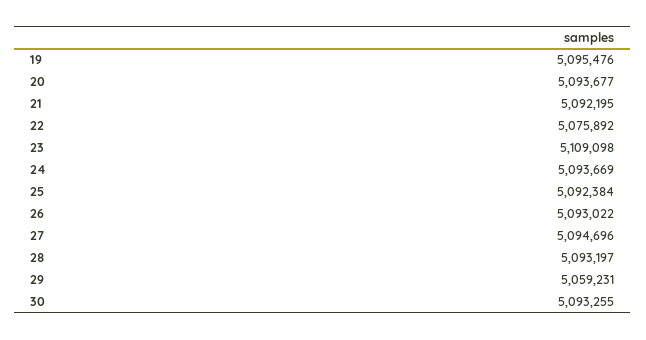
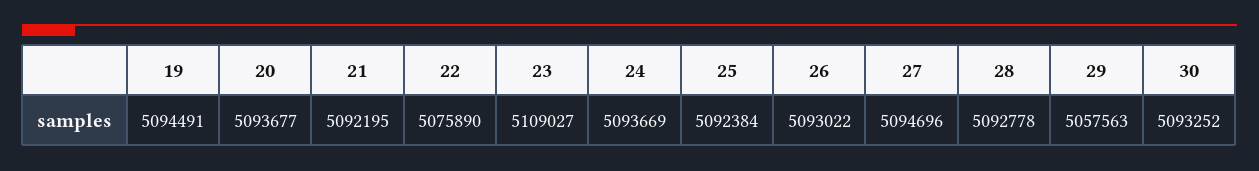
19: 5095476 -> 5094491
22: 5075892 -> 5075890
23: 5109098 -> 5109027
28: 5093197 -> 5092778
29: 5059231 -> 5057563
30: 5093255 -> 5093252

